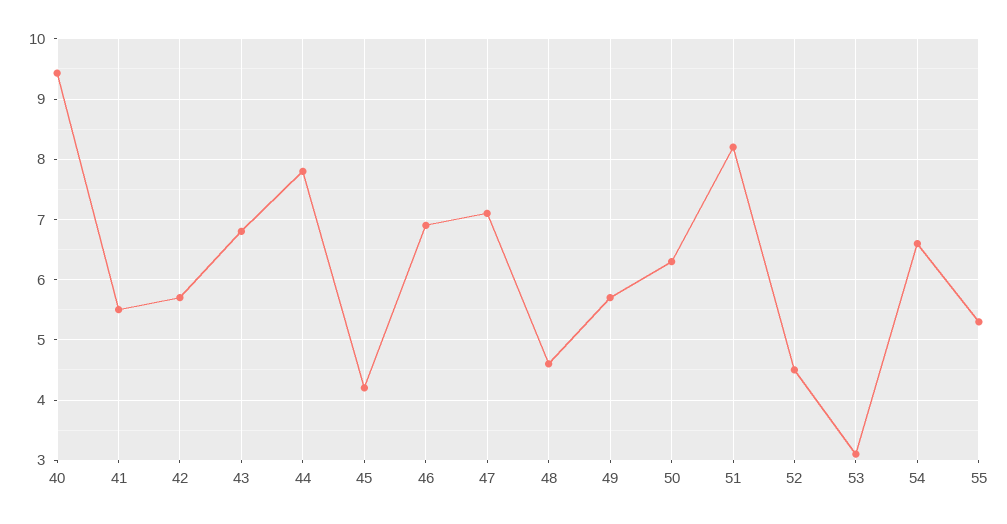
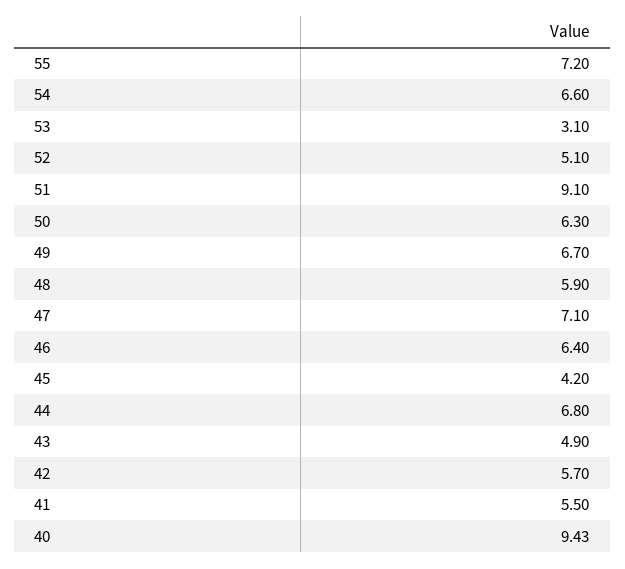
43: 6.8 -> 4.9
44: 7.8 -> 6.8
46: 6.9 -> 6.4
48: 4.6 -> 5.9
49: 5.7 -> 6.7
51: 8.2 -> 9.1
52: 4.5 -> 5.1
55: 5.3 -> 7.2

